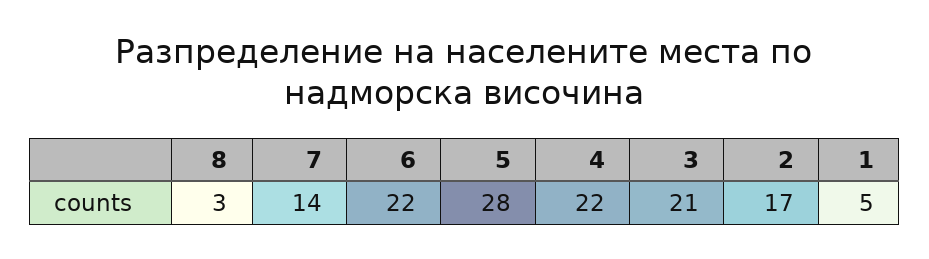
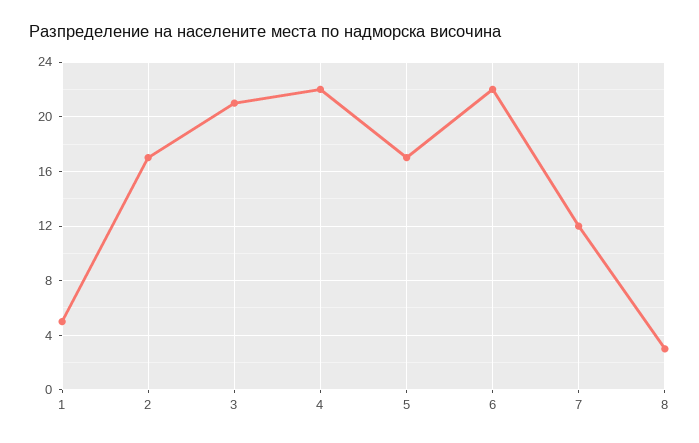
7: 14 -> 12
5: 28 -> 17

